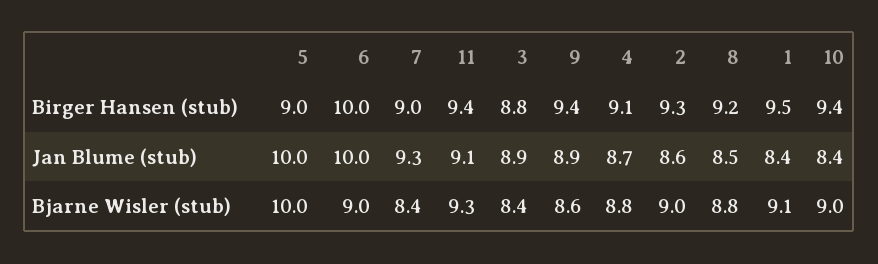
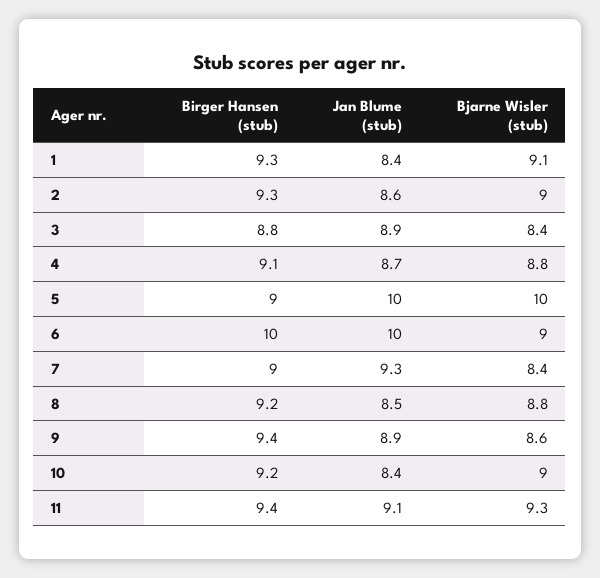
1, Birger Hansen (stub): 9.5 -> 9.3
10, Birger Hansen (stub): 9.4 -> 9.2

